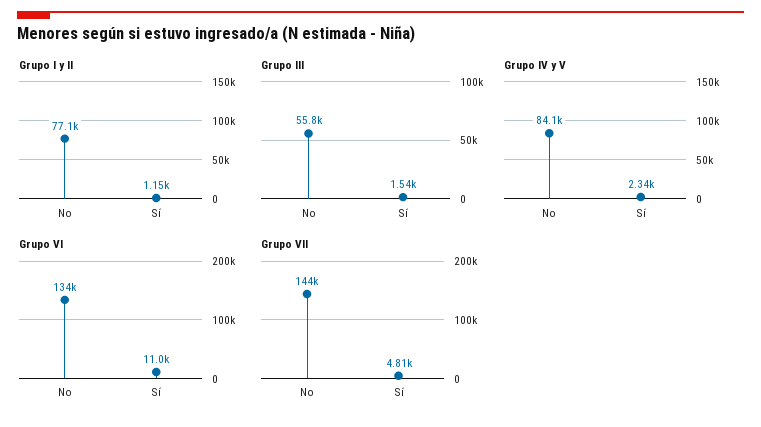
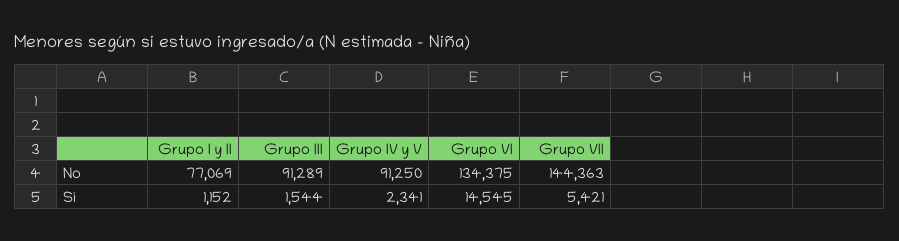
Grupo III, No: 55800 -> 91289
Grupo IV y V, No: 84100 -> 91250
Grupo VI, Sí: 11000 -> 14545
Grupo VII, Sí: 4810 -> 5421

